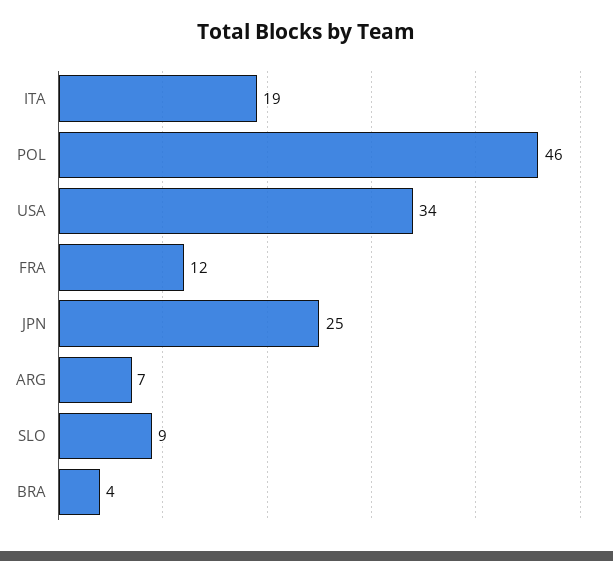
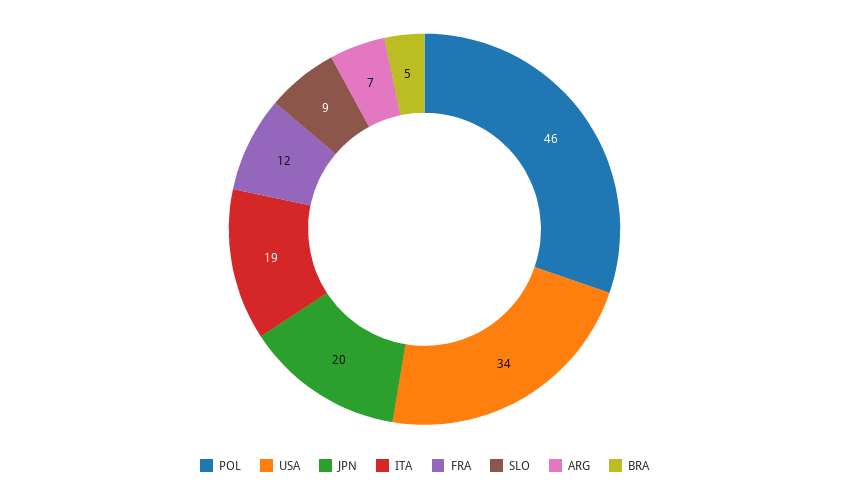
JPN: 25 -> 20
BRA: 4 -> 5

